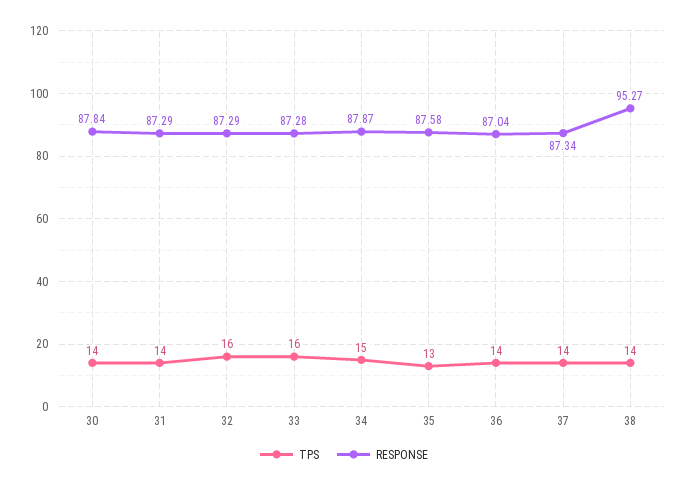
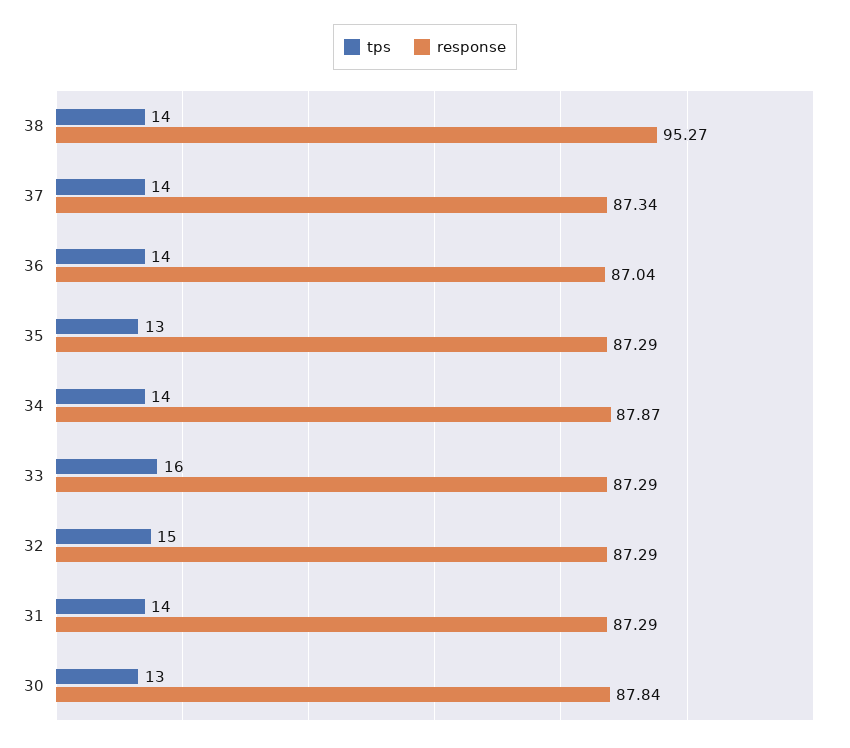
TPS, 30: 14 -> 13
TPS, 32: 16 -> 15
RESPONSE, 33: 87.28 -> 87.29
TPS, 34: 15 -> 14
RESPONSE, 35: 87.58 -> 87.29

